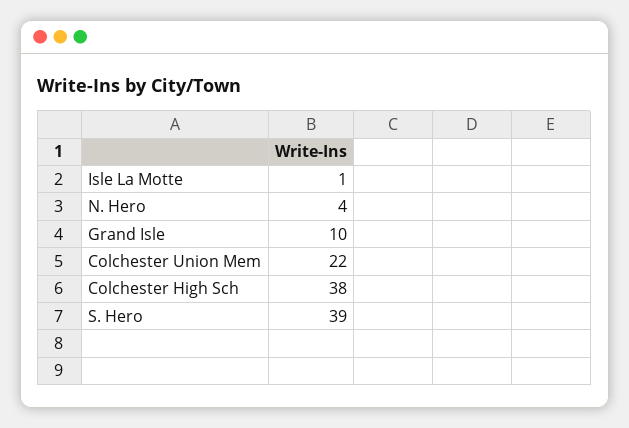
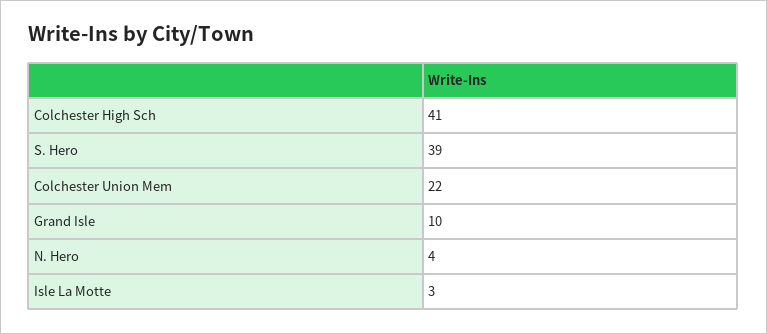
Isle La Motte: 1 -> 3
Colchester High Sch: 38 -> 41

